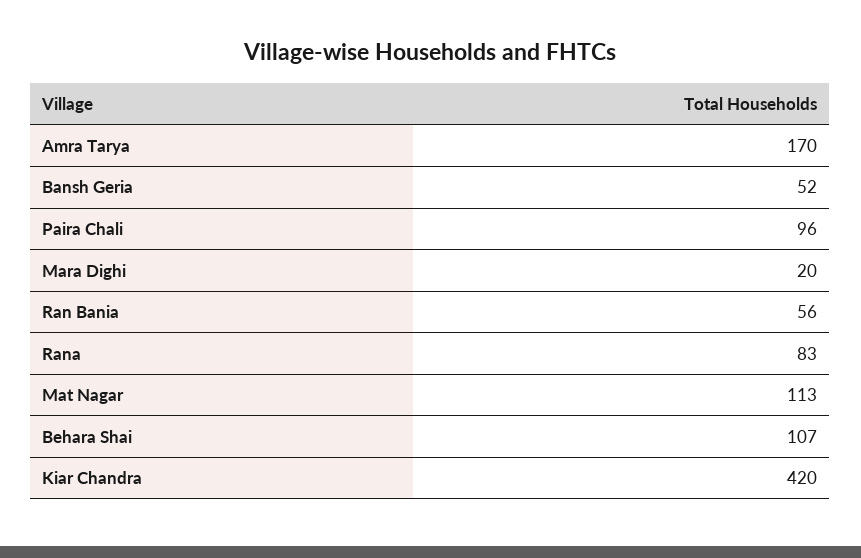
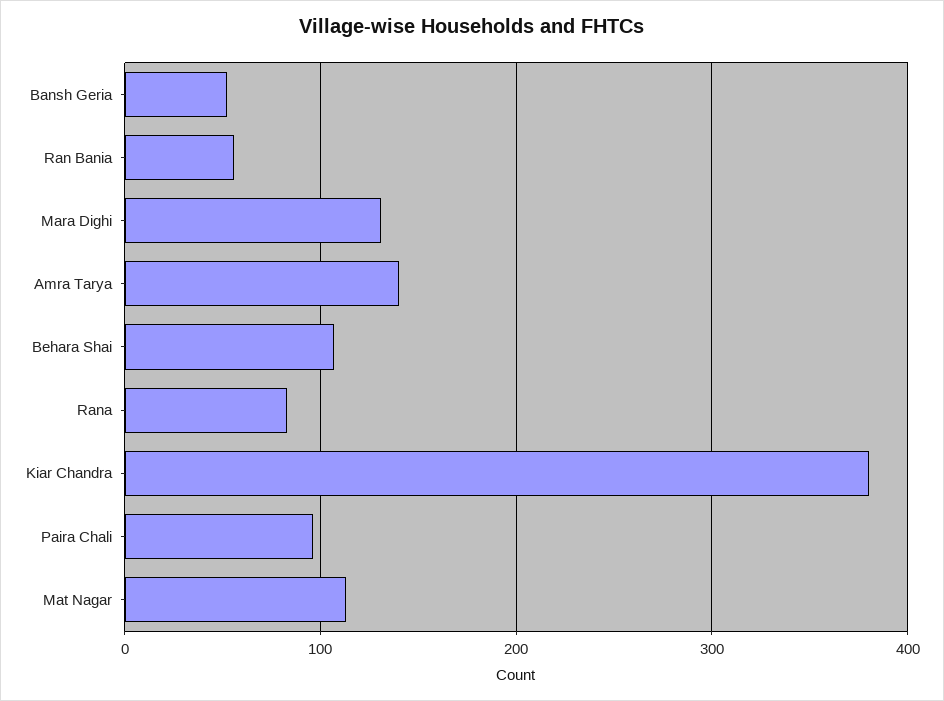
Amra Tarya: 170 -> 140
Mara Dighi: 20 -> 130
Kiar Chandra: 420 -> 380

